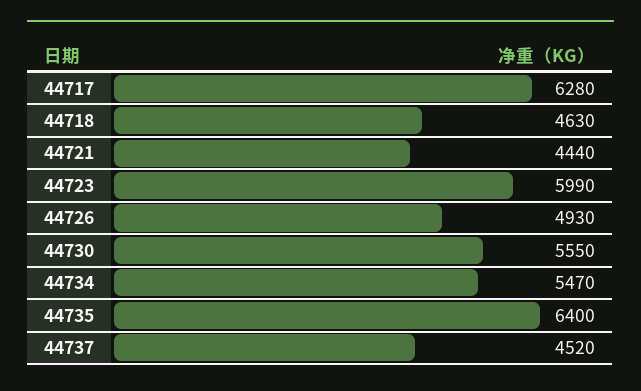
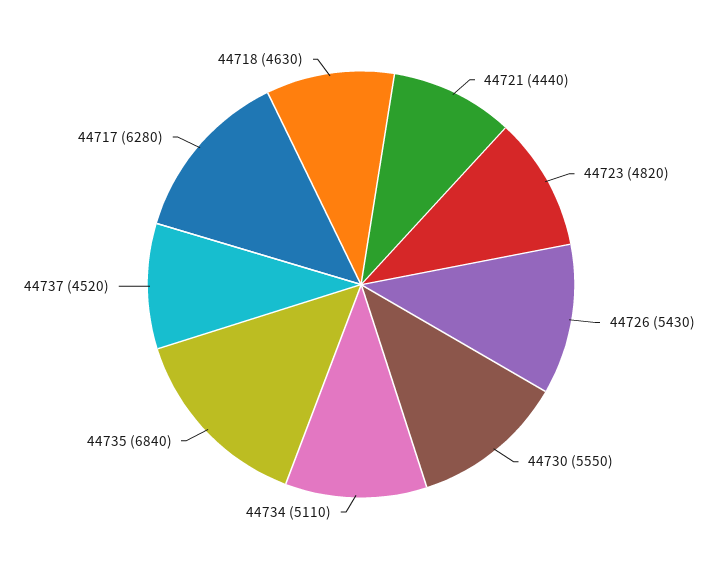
44723: 5990 -> 4820
44726: 4930 -> 5430
44734: 5470 -> 5110
44735: 6400 -> 6840

